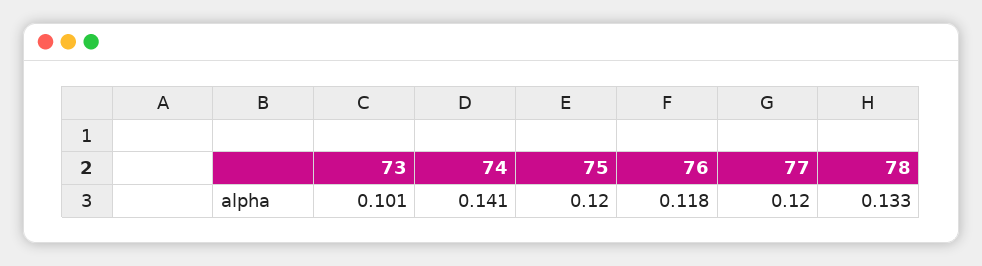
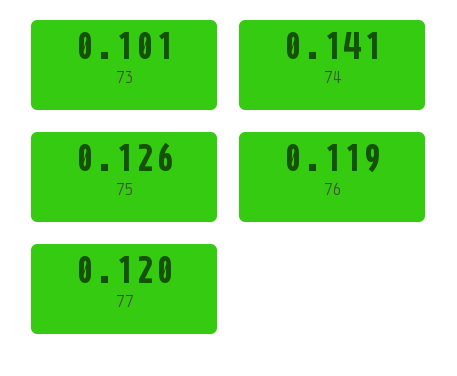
75: 0.12 -> 0.126
76: 0.118 -> 0.119
78: 0.133 -> none

